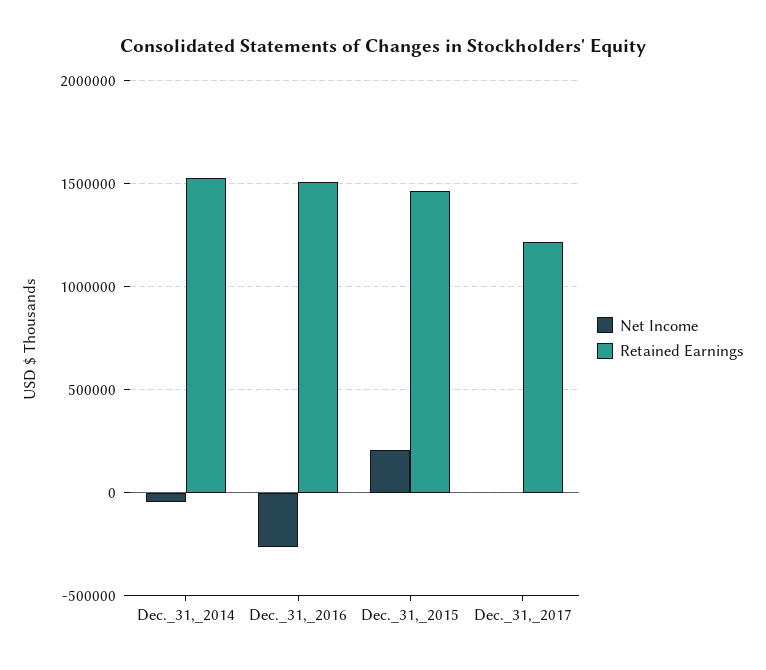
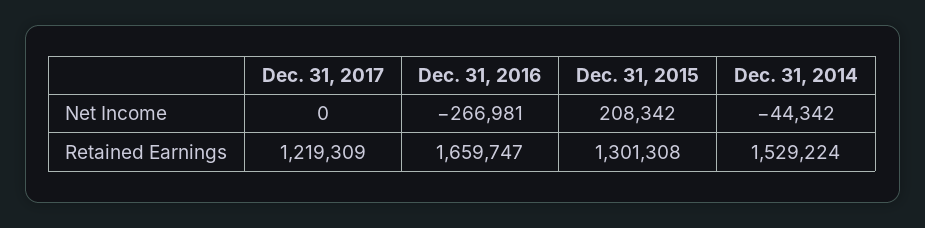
Retained Earnings, Dec._31,_2016: 1500000 -> 1659747
Retained Earnings, Dec._31,_2015: 1450000 -> 1301308

